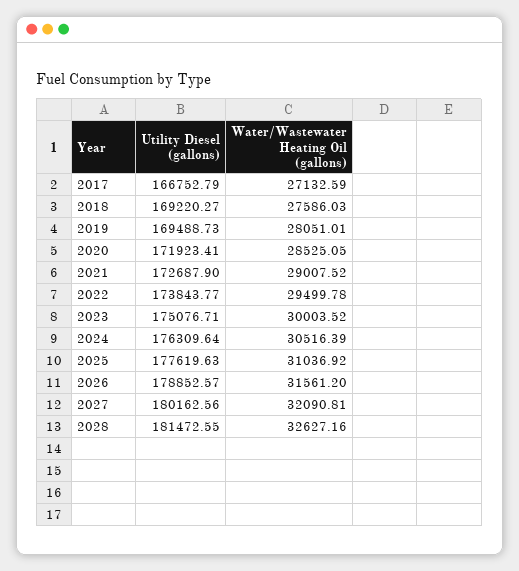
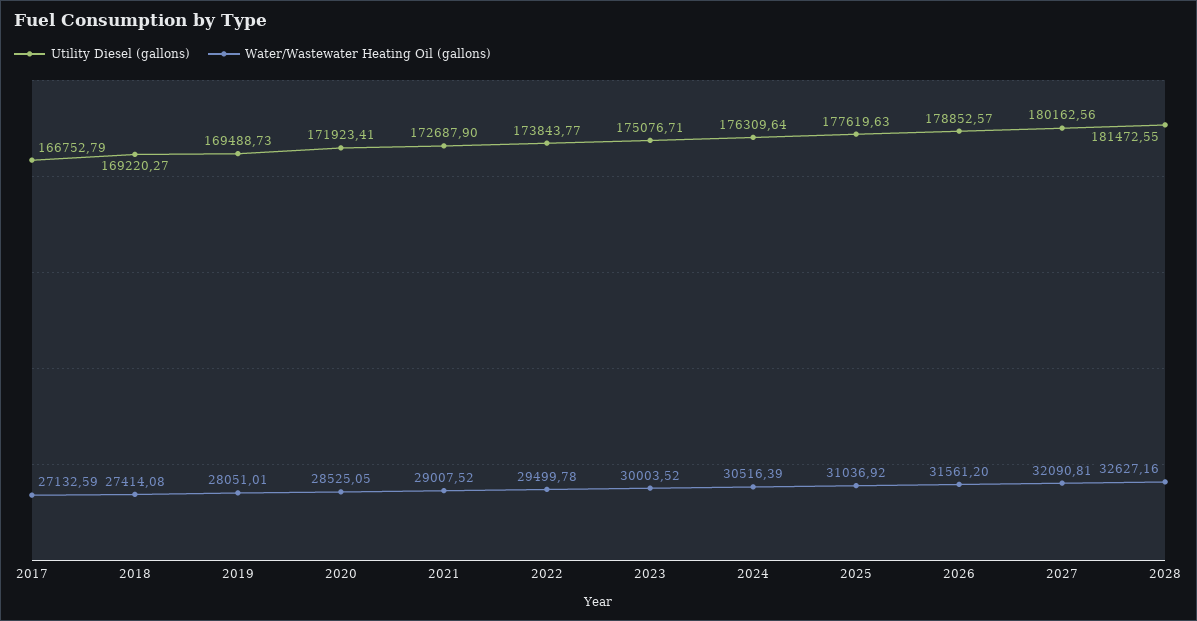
Water/Wastewater Heating Oil (gallons), 2018: 27586.03 -> 27414.08

